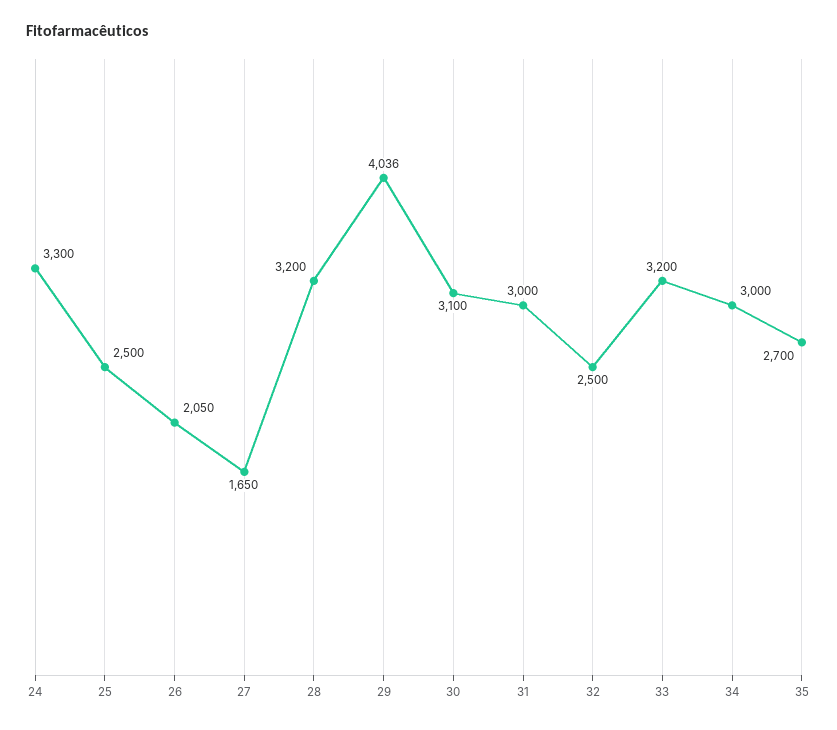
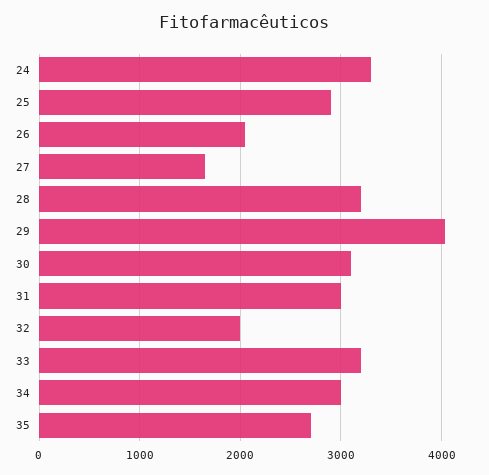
25: 2500 -> 2900
32: 2500 -> 2000

